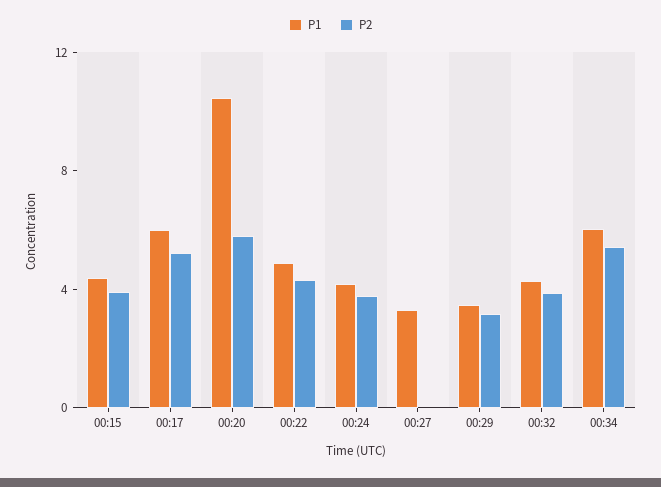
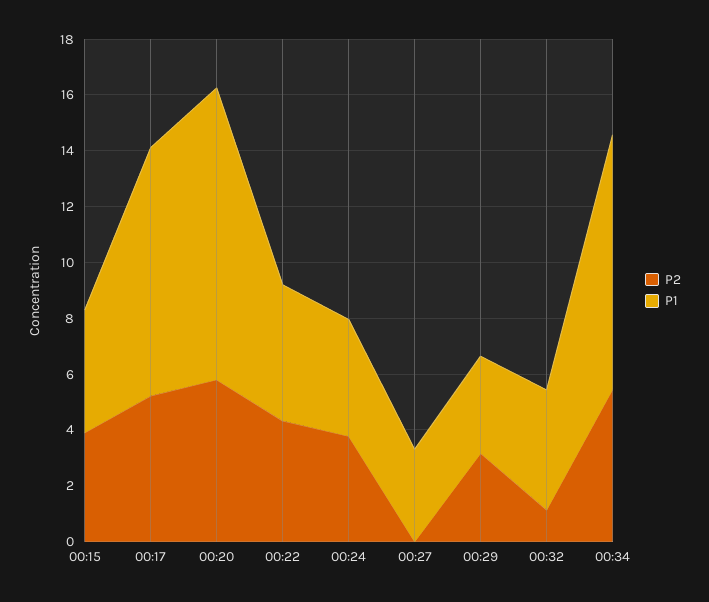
P1, 00:17: 6 -> 9
P2, 00:32: 4 -> 1
P1, 00:34: 6 -> 9

